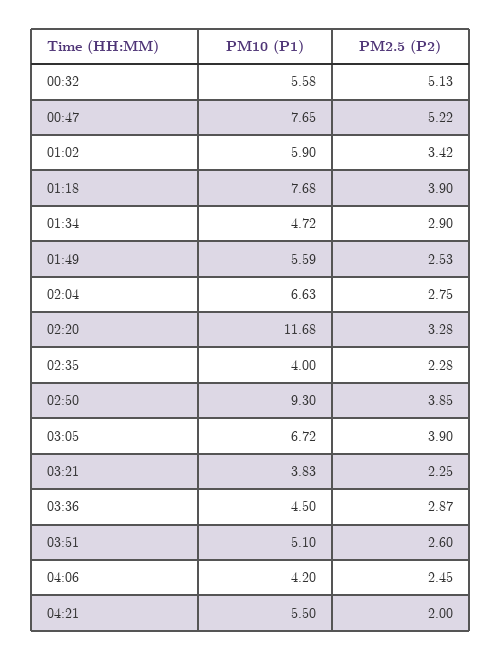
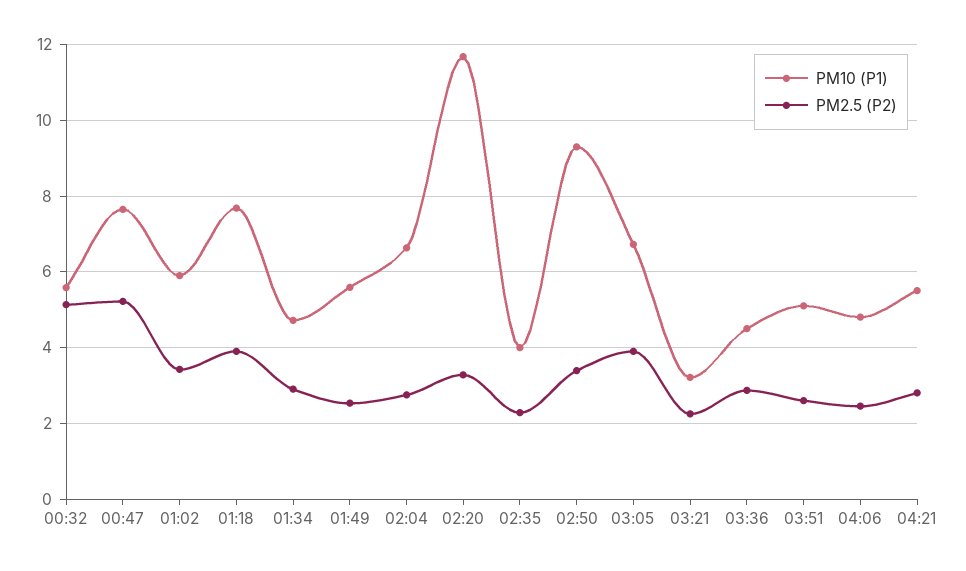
PM2.5 (P2), 02:50: 3.85 -> 3.4
PM10 (P1), 03:21: 3.83 -> 3.2
PM10 (P1), 04:06: 4.2 -> 4.8
PM2.5 (P2), 04:21: 2 -> 2.8

